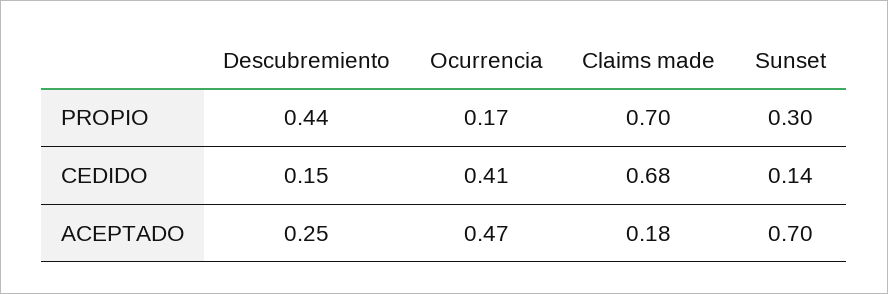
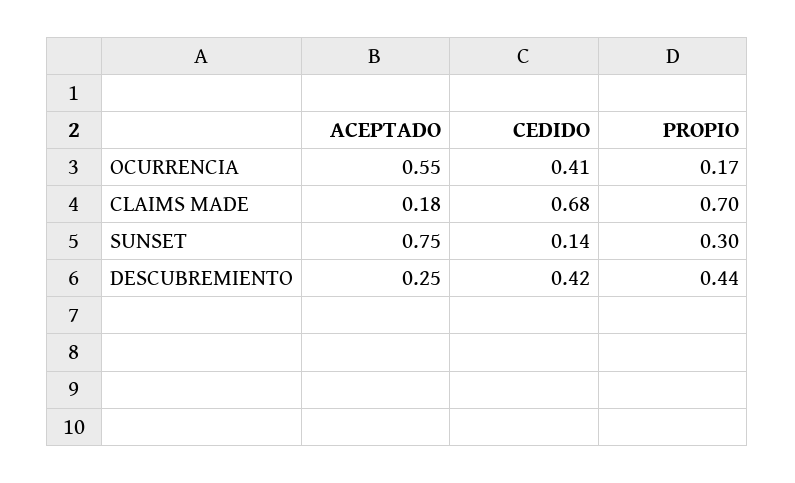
Descubremiento, CEDIDO: 0.15 -> 0.42
Ocurrencia, ACEPTADO: 0.47 -> 0.55
Sunset, ACEPTADO: 0.7 -> 0.75

